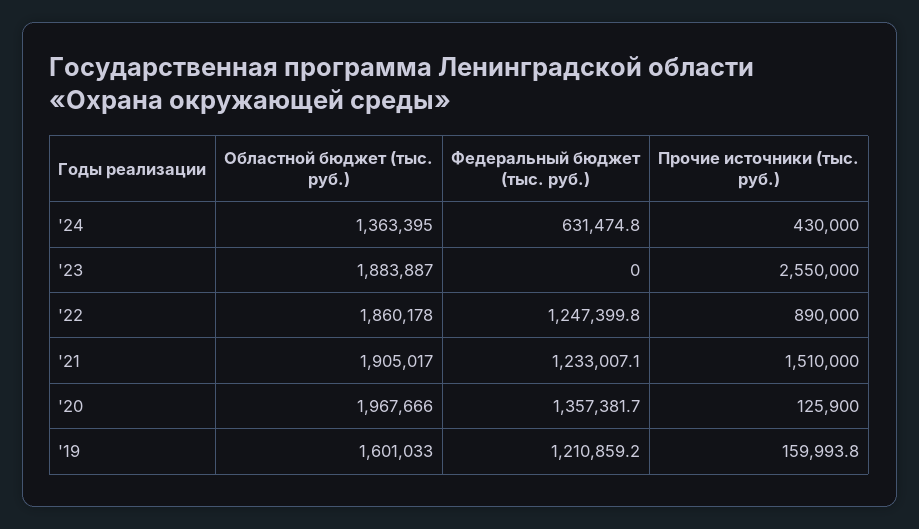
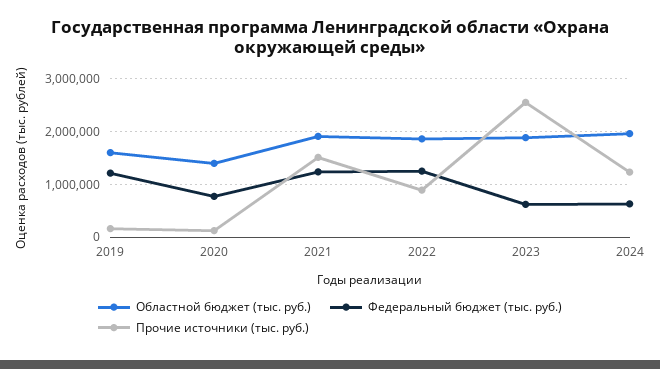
Областной бюджет (тыс. руб.), '24: 1363395 -> 2000000
Прочие источники (тыс. руб.), '24: 430000 -> 1200000
Федеральный бюджет (тыс. руб.), '23: 0 -> 600000
Областной бюджет (тыс. руб.), '20: 1967666 -> 1400000
Федеральный бюджет (тыс. руб.), '20: 1357381.7 -> 800000

